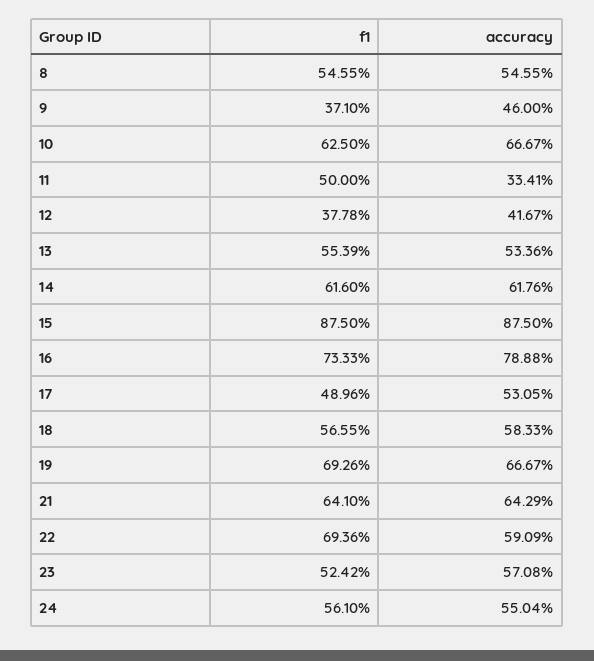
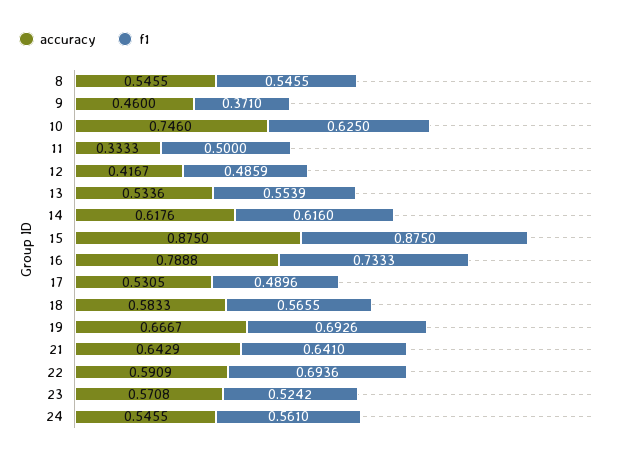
accuracy, 10: 0.6667 -> 0.746
accuracy, 11: 0.3341 -> 0.3333
f1, 12: 0.3778 -> 0.4859
accuracy, 24: 0.5504 -> 0.5455

